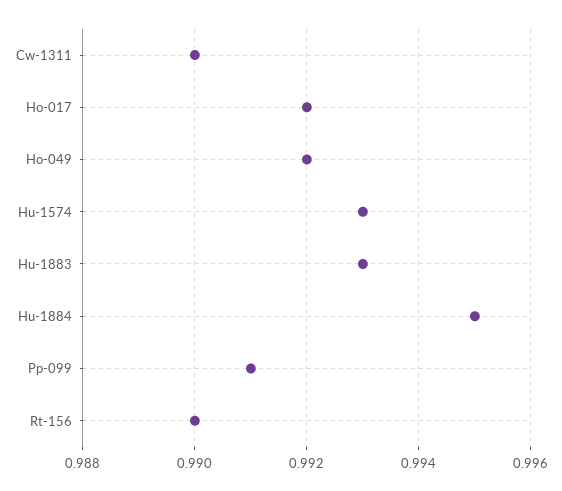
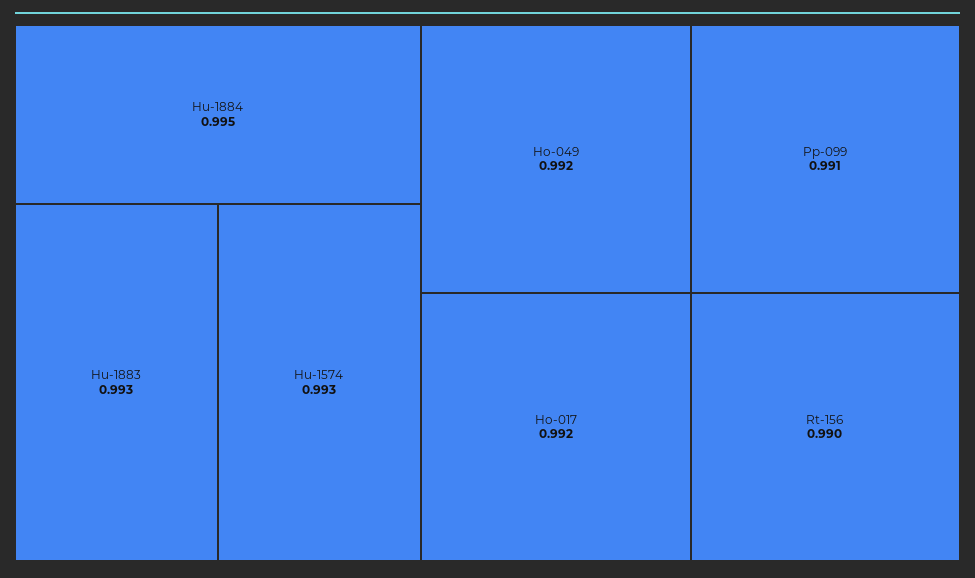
Cw-1311: 0.99 -> none

